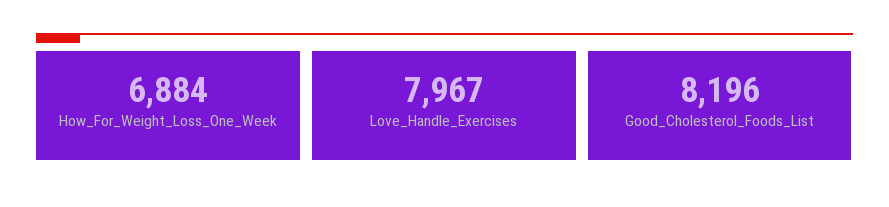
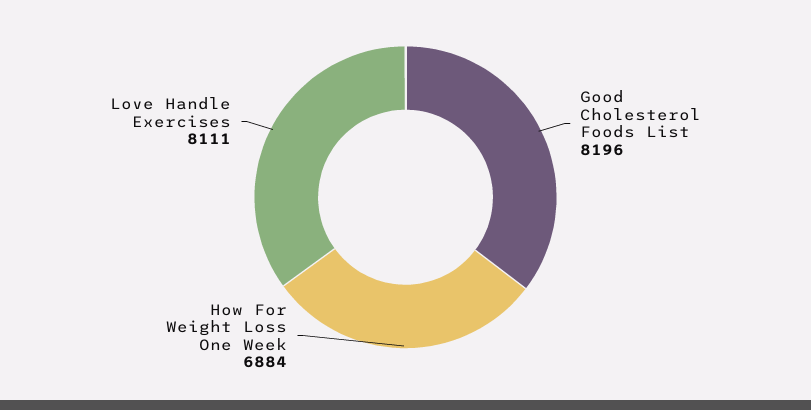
Love_Handle_Exercises: 7967 -> 8111

